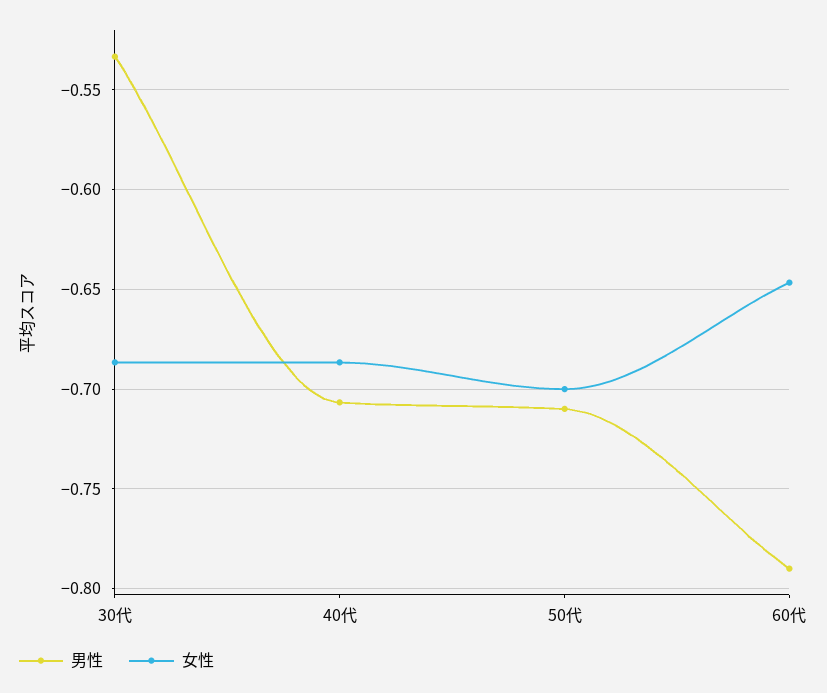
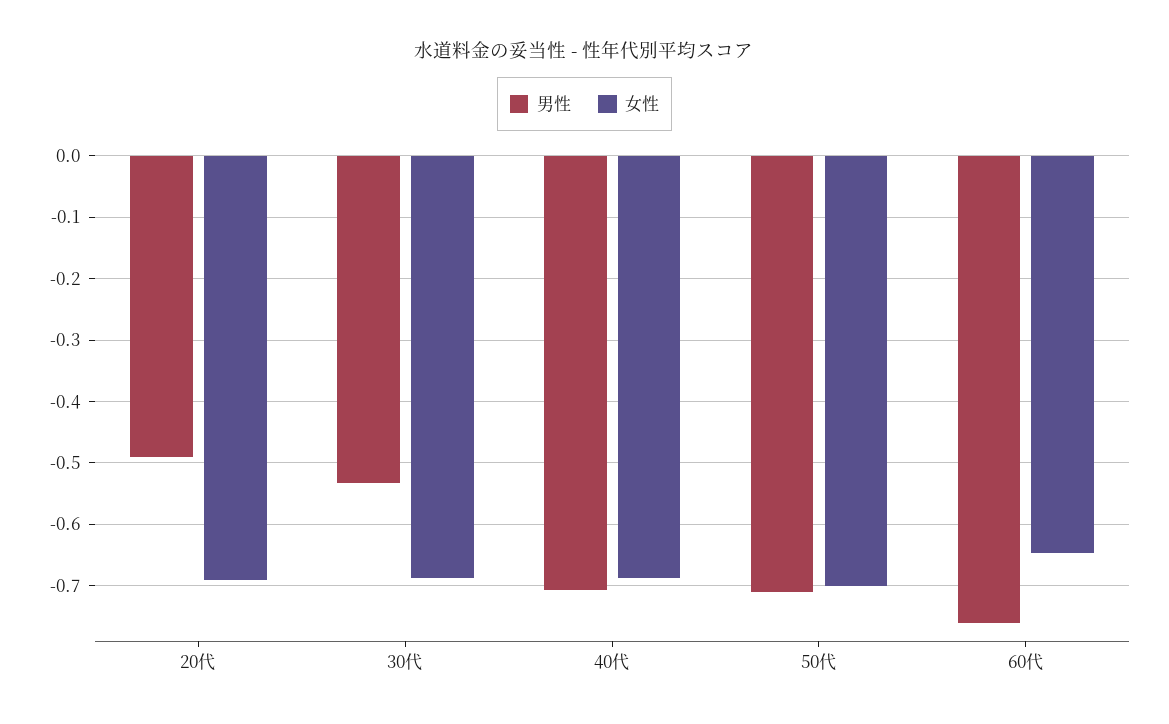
男性, 60代: -0.79 -> -0.76
男性, 20代: none -> -0.49
女性, 20代: none -> -0.69

